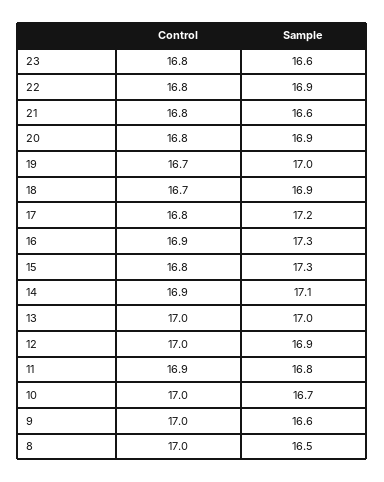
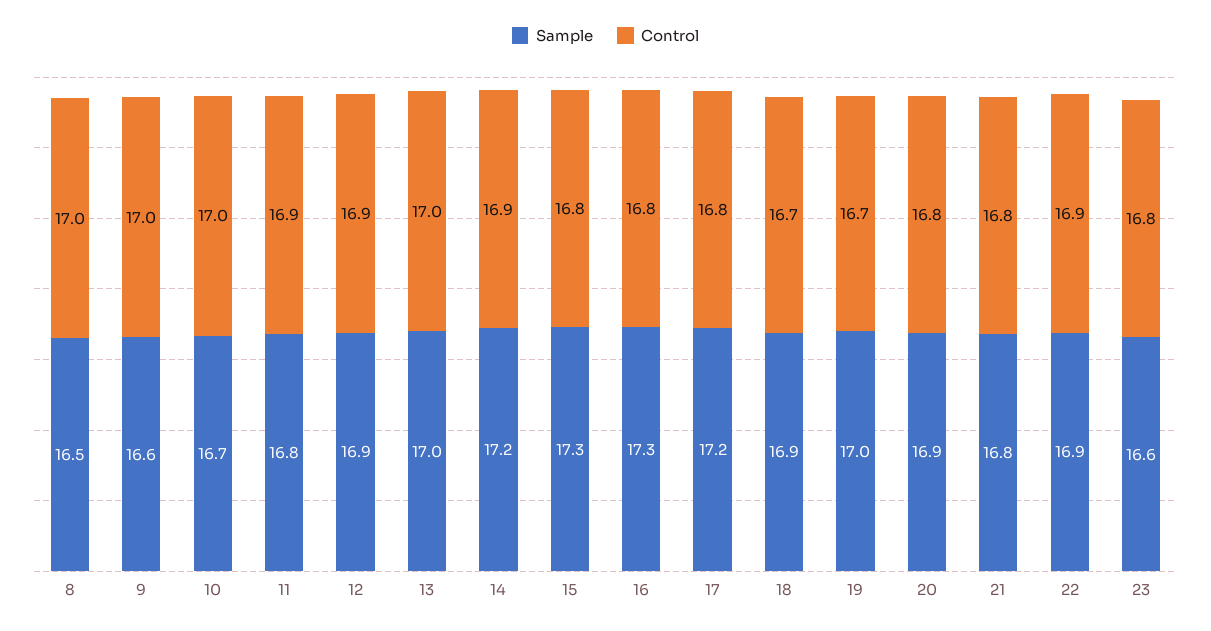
Control, 22: 16.8 -> 16.9
Sample, 21: 16.6 -> 16.8
Control, 16: 16.9 -> 16.8
Sample, 14: 17.1 -> 17.2
Control, 12: 17 -> 16.9

